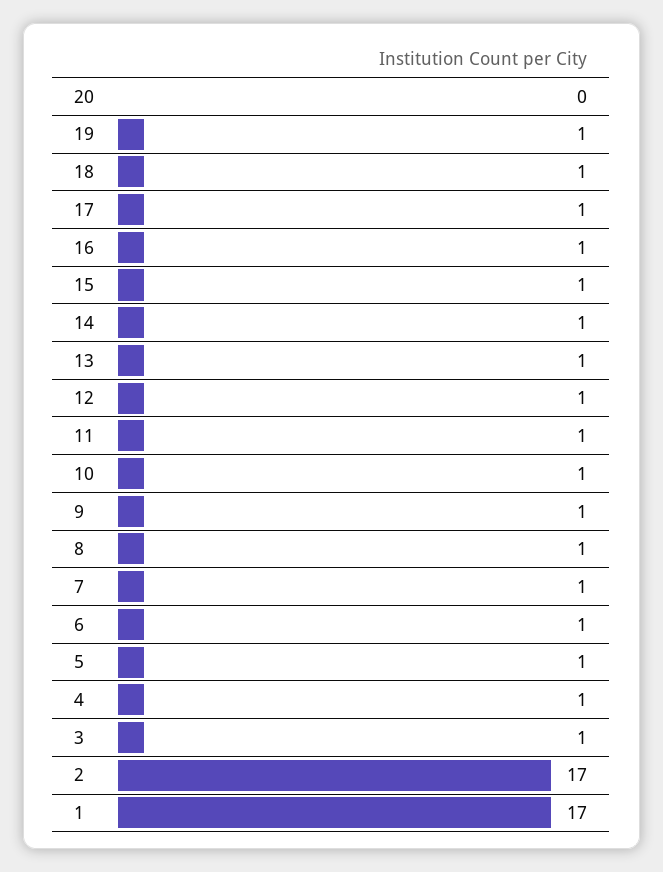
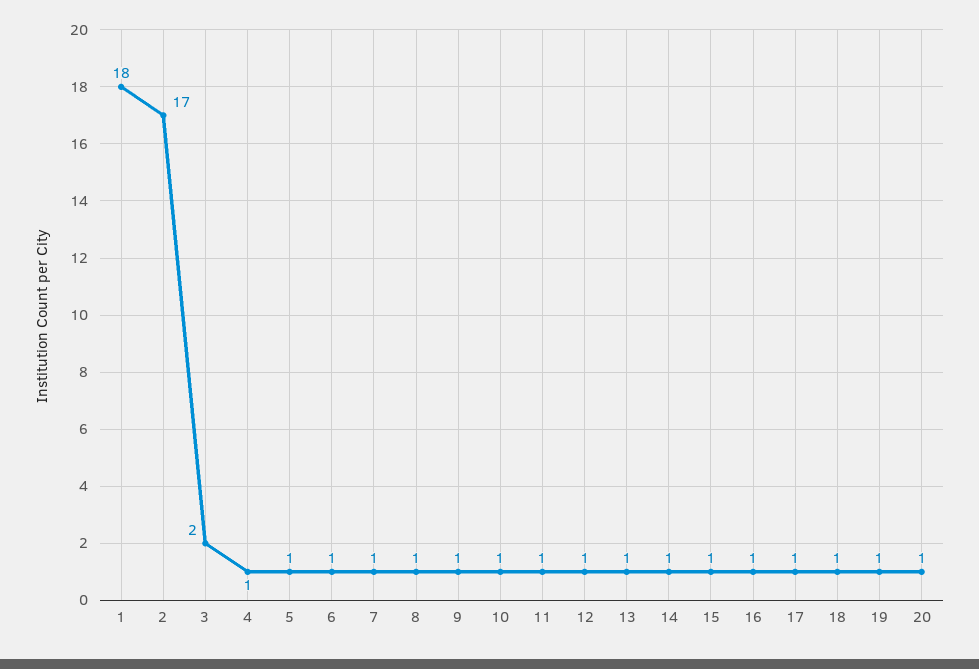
20: 0 -> 1
3: 1 -> 2
1: 17 -> 18

